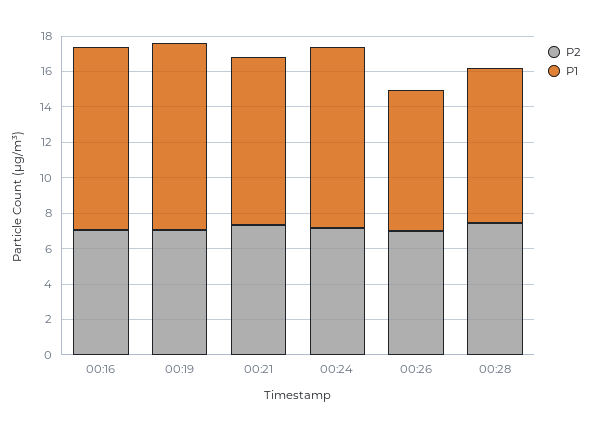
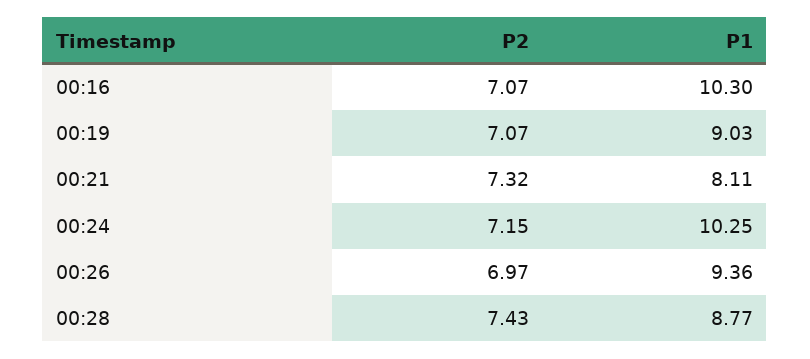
P1, 00:19: 10.5 -> 9.03
P1, 00:21: 9.5 -> 8.11
P1, 00:26: 8 -> 9.36

